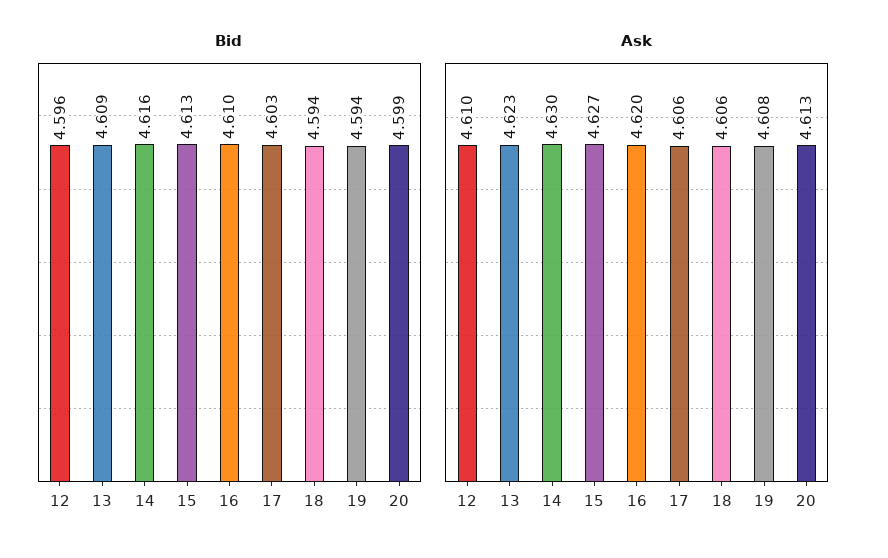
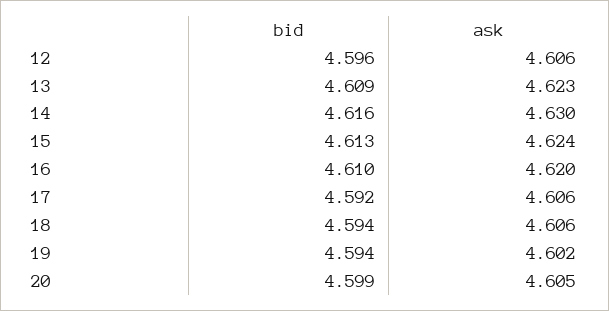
Bid, 17: 4.603 -> 4.592
Ask, 12: 4.61 -> 4.606
Ask, 15: 4.627 -> 4.624
Ask, 19: 4.608 -> 4.602
Ask, 20: 4.613 -> 4.605

